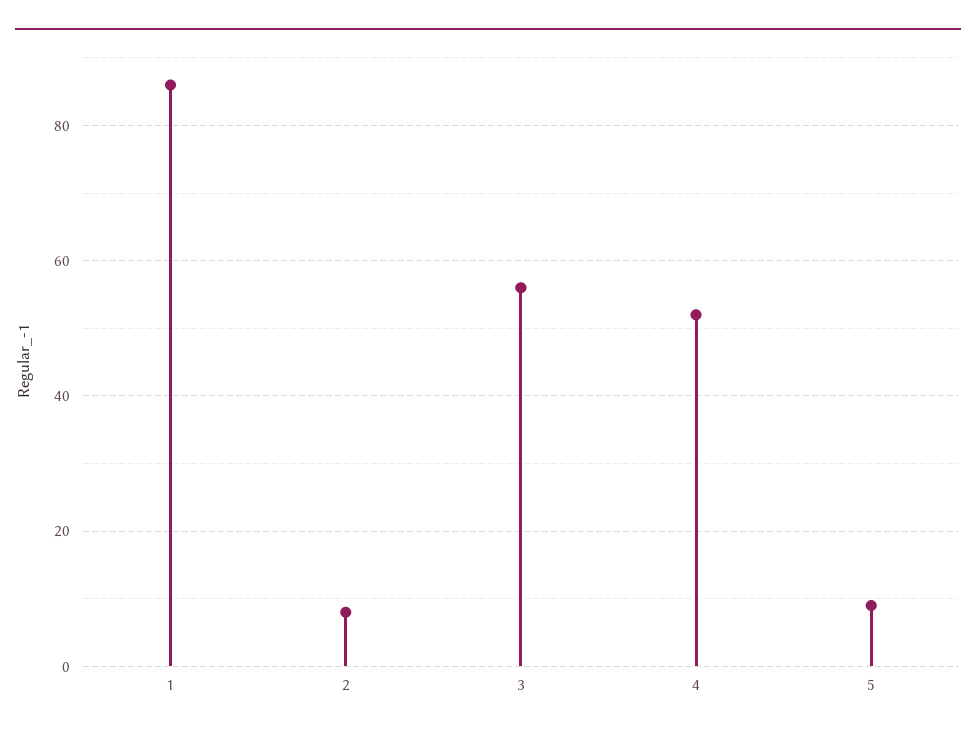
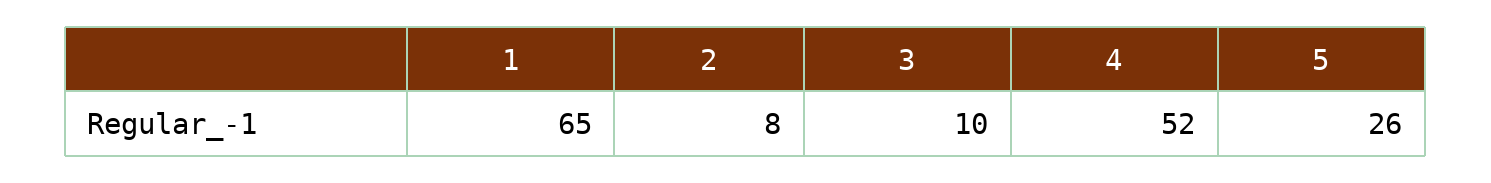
1: 85 -> 65
3: 55 -> 10
5: 10 -> 26

